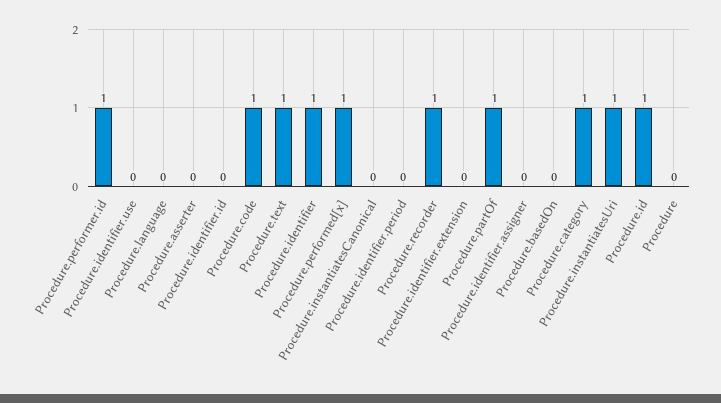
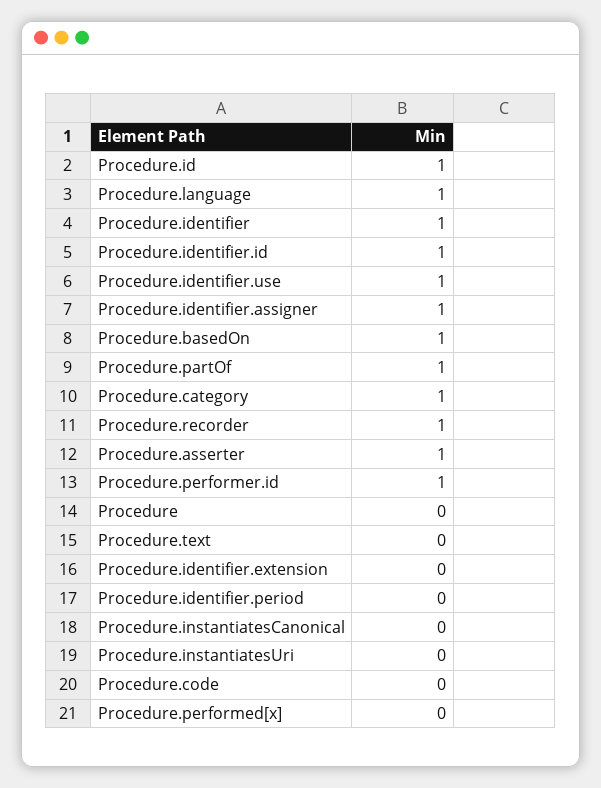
Procedure.identifier.use: 0 -> 1
Procedure.language: 0 -> 1
Procedure.asserter: 0 -> 1
Procedure.identifier.id: 0 -> 1
Procedure.code: 1 -> 0
Procedure.text: 1 -> 0
Procedure.performed[x]: 1 -> 0
Procedure.identifier.assigner: 0 -> 1
Procedure.basedOn: 0 -> 1
Procedure.instantiatesUri: 1 -> 0

